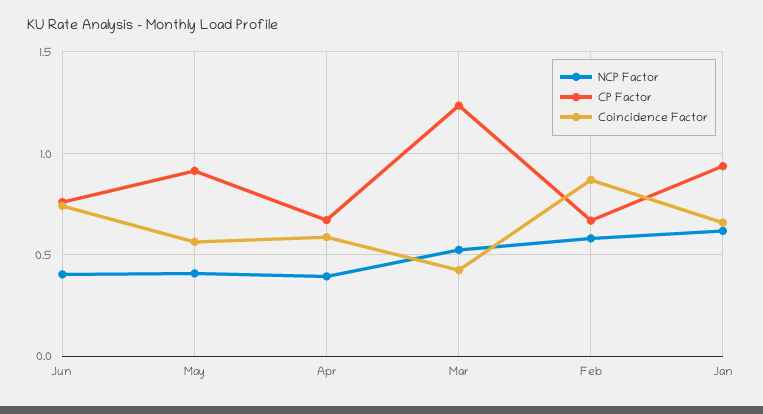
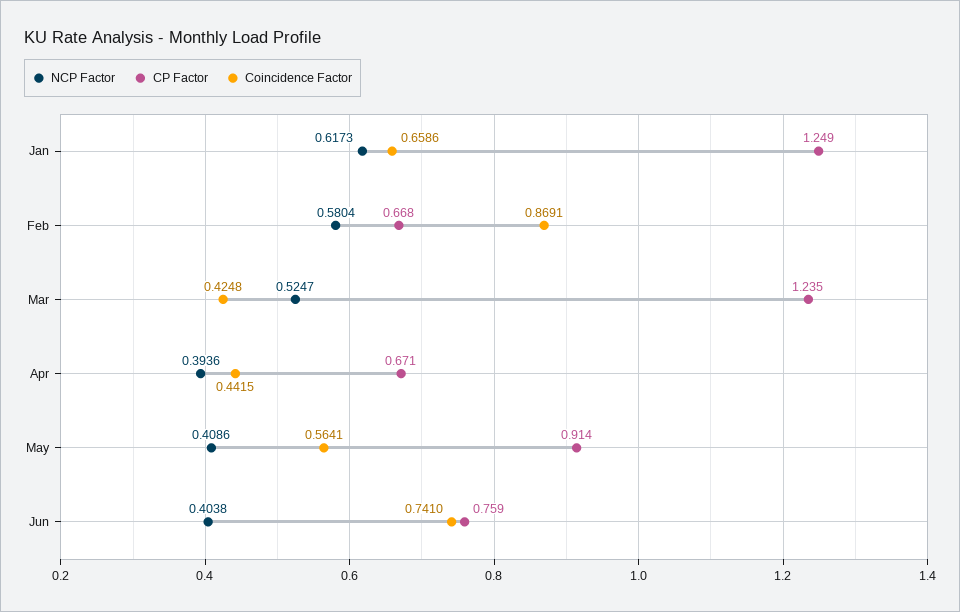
Coincidence Factor, Apr: 0.6 -> 0.4415
CP Factor, Jan: 0.95 -> 1.249

